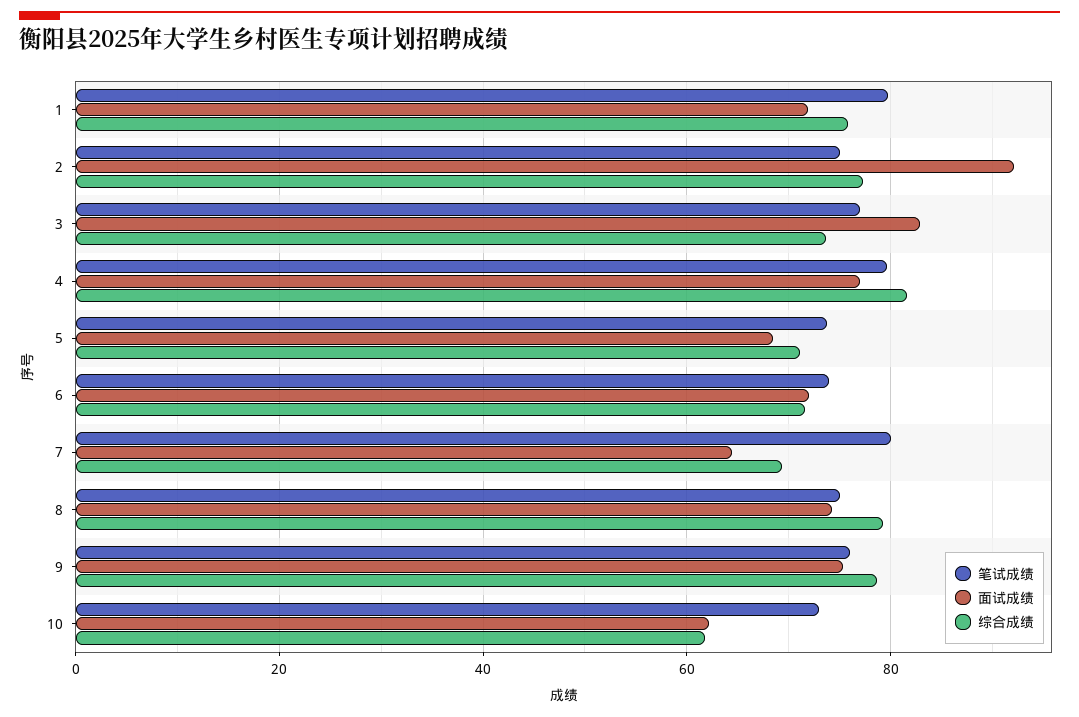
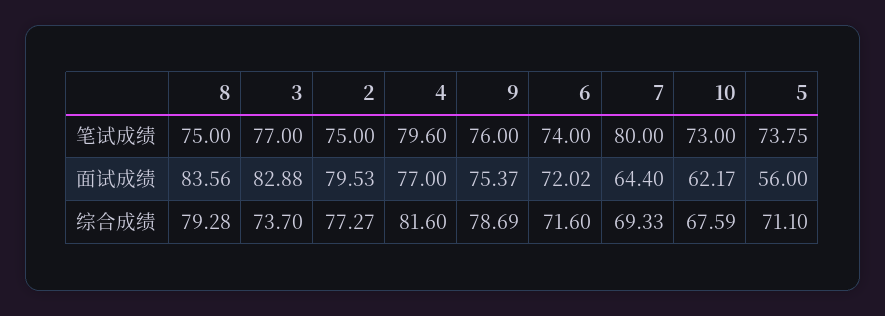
笔试成绩, 1: 80 -> none
面试成绩, 1: 72 -> none
综合成绩, 1: 76 -> none
面试成绩, 2: 92 -> 79.53
面试成绩, 5: 68 -> 56
面试成绩, 8: 74 -> 83.56
综合成绩, 10: 62 -> 67.59

